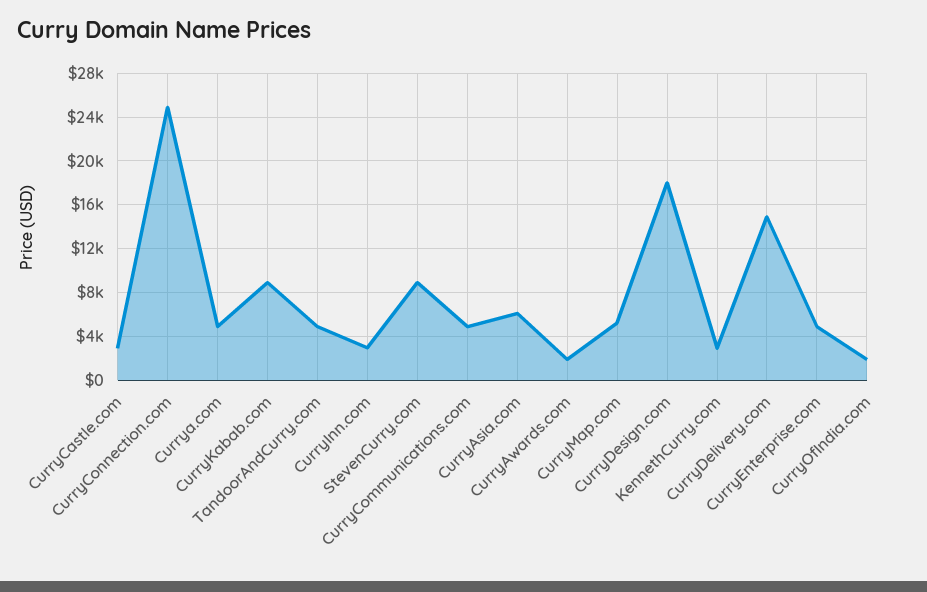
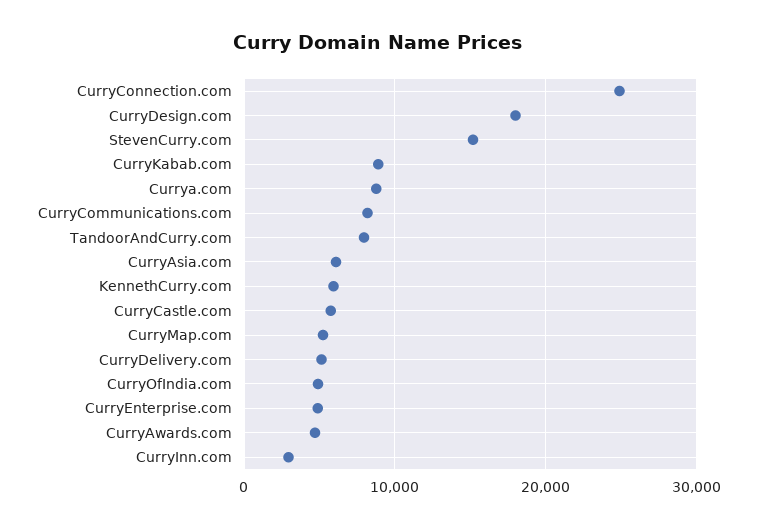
CurryCastle.com: 3000 -> 6000
Currya.com: 5000 -> 9000
TandoorAndCurry.com: 5000 -> 8000
StevenCurry.com: 9000 -> 15000
CurryCommunications.com: 5000 -> 8000
CurryAwards.com: 2000 -> 5000
KennethCurry.com: 3000 -> 6000
CurryDelivery.com: 15000 -> 5000
CurryOfIndia.com: 2000 -> 5000

